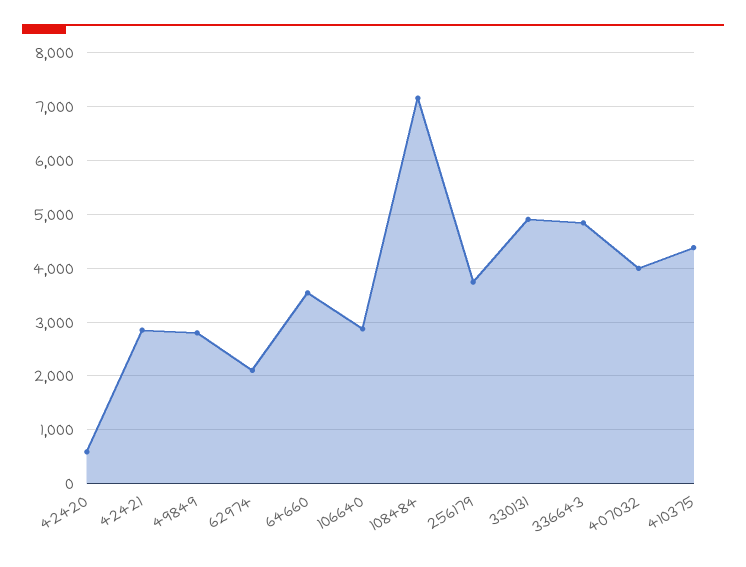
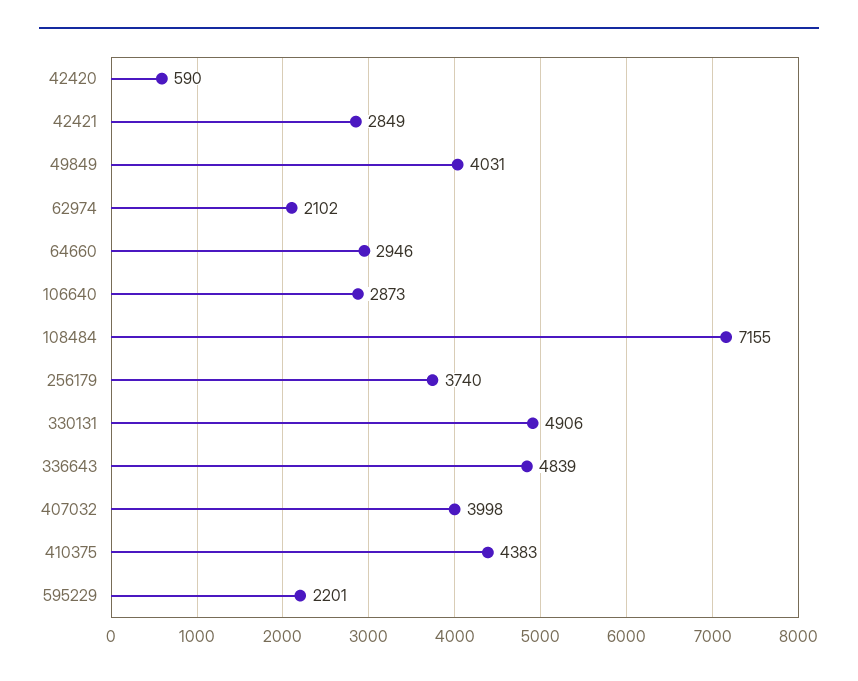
49849: 2800 -> 4031
64660: 3600 -> 2946
595229: none -> 2201

